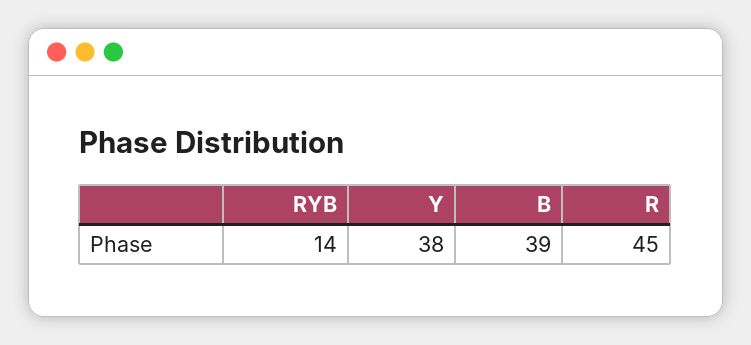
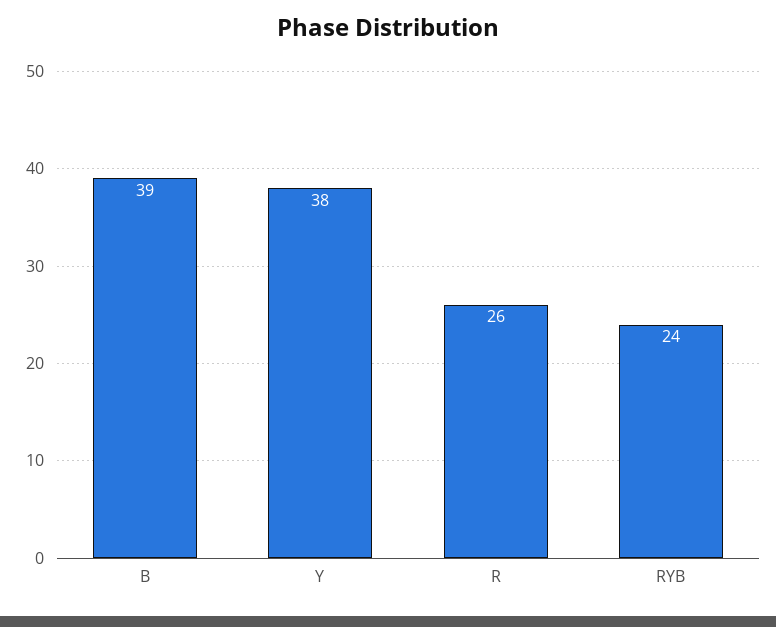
RYB: 14 -> 24
R: 45 -> 26

